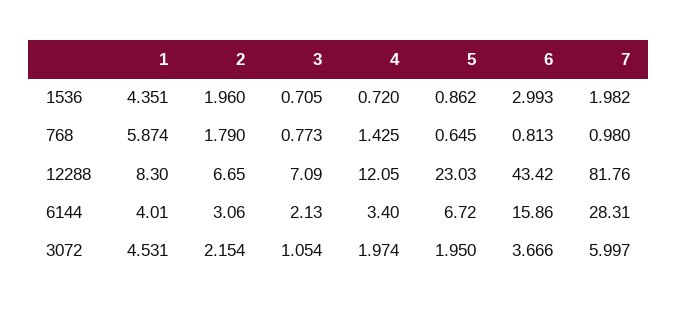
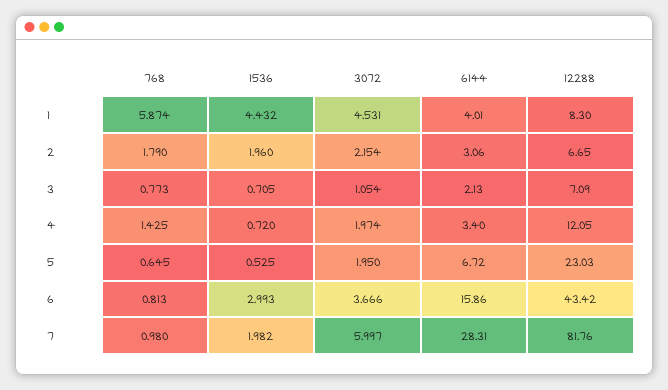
1, 1536: 4.351 -> 4.432
5, 1536: 0.862 -> 0.525

